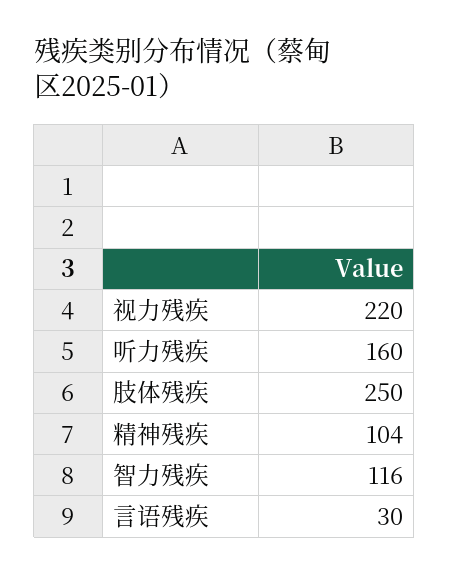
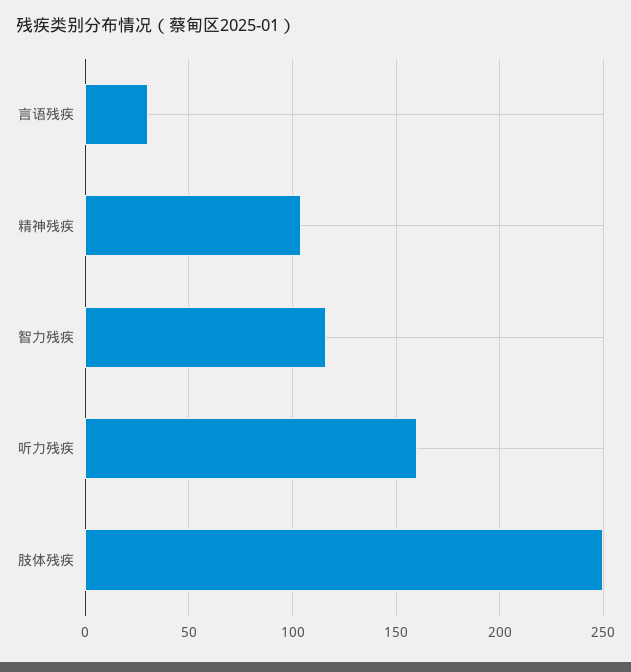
视力残疾: 220 -> none

